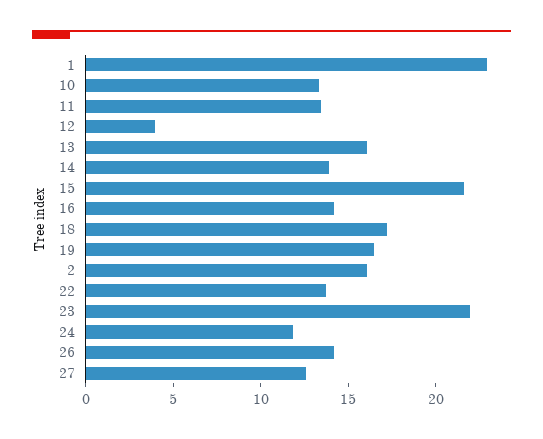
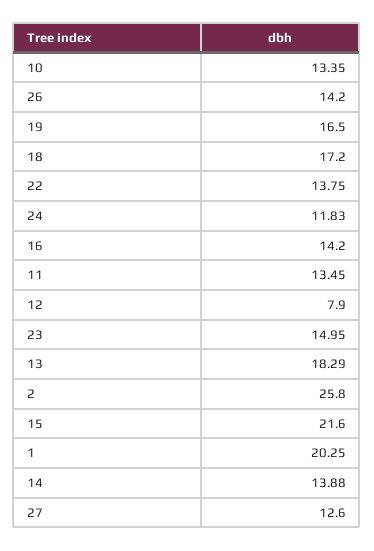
1: 23 -> 20.25
12: 4 -> 7.9
13: 16 -> 18.29
2: 16 -> 25.8
23: 22 -> 14.95

